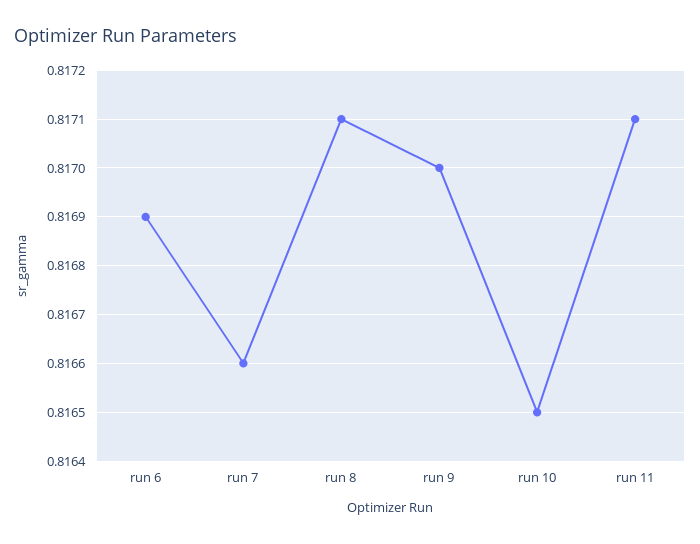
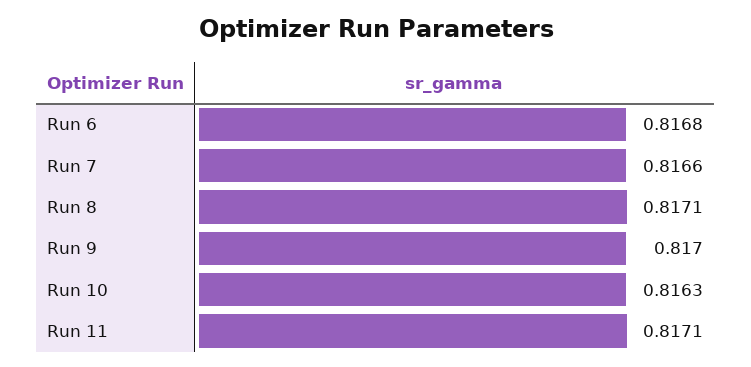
run 6: 0.8169 -> 0.8168
run 10: 0.8165 -> 0.8163

